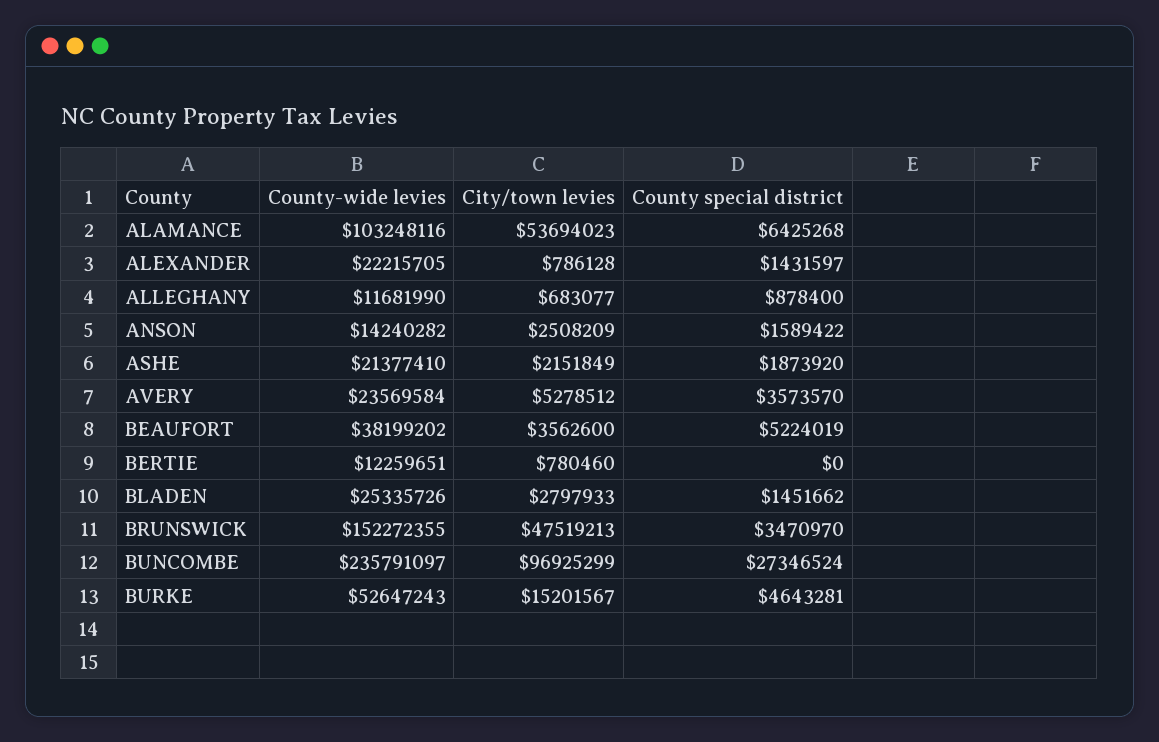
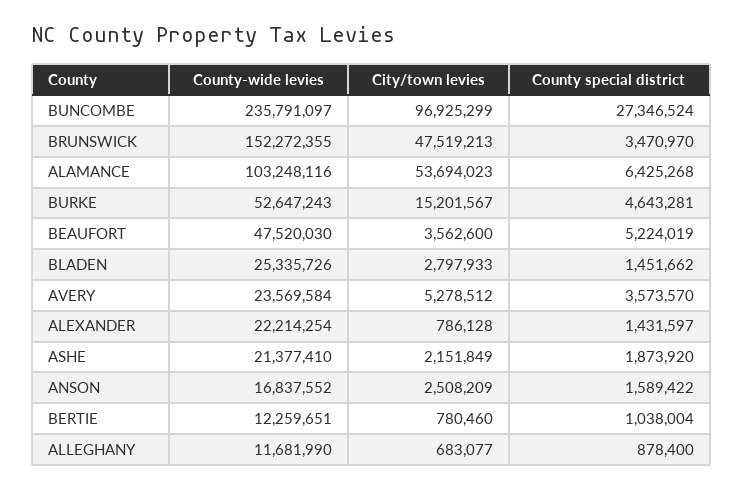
County-wide levies, ALEXANDER: 22215705 -> 22214254
County-wide levies, ANSON: 14240282 -> 16837552
County-wide levies, BEAUFORT: 38199202 -> 47520030
County special district, BERTIE: 0 -> 1038004

